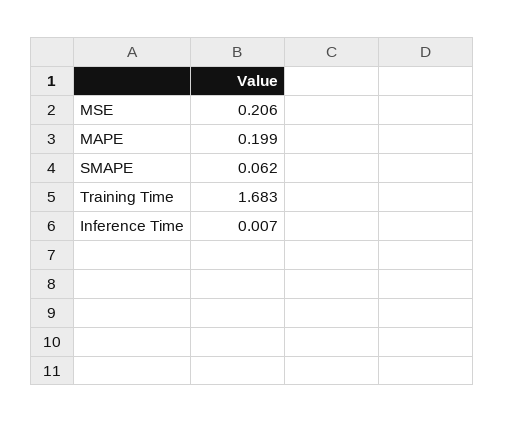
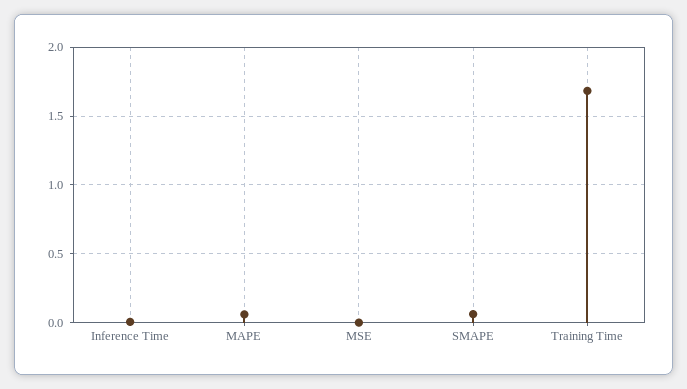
MSE: 0.206 -> 0
MAPE: 0.199 -> 0.05

